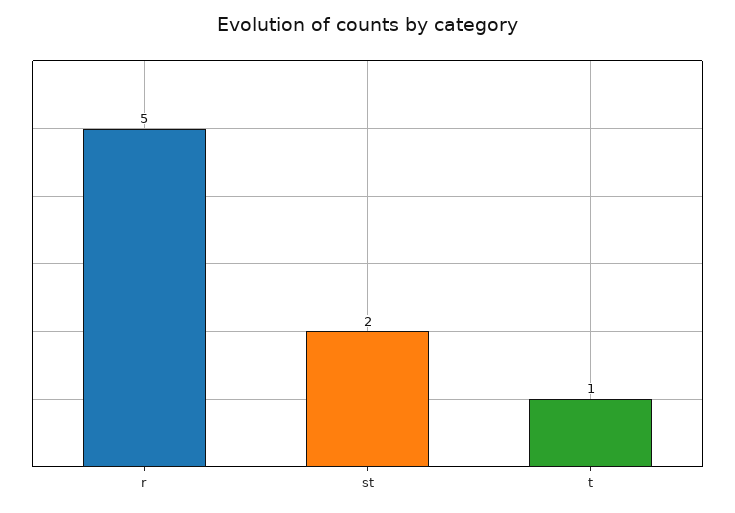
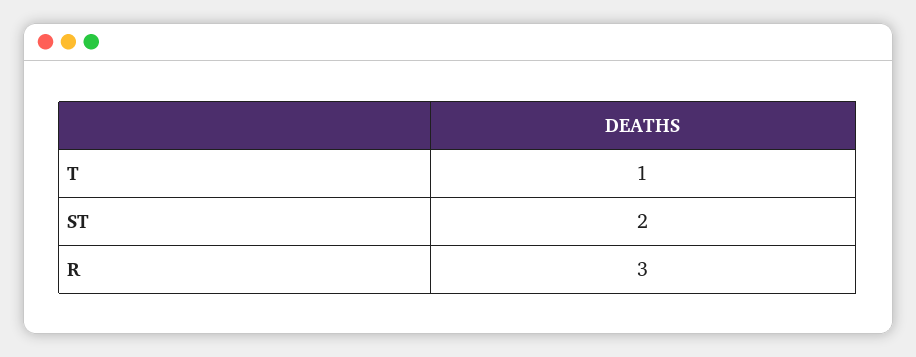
r: 5 -> 3

